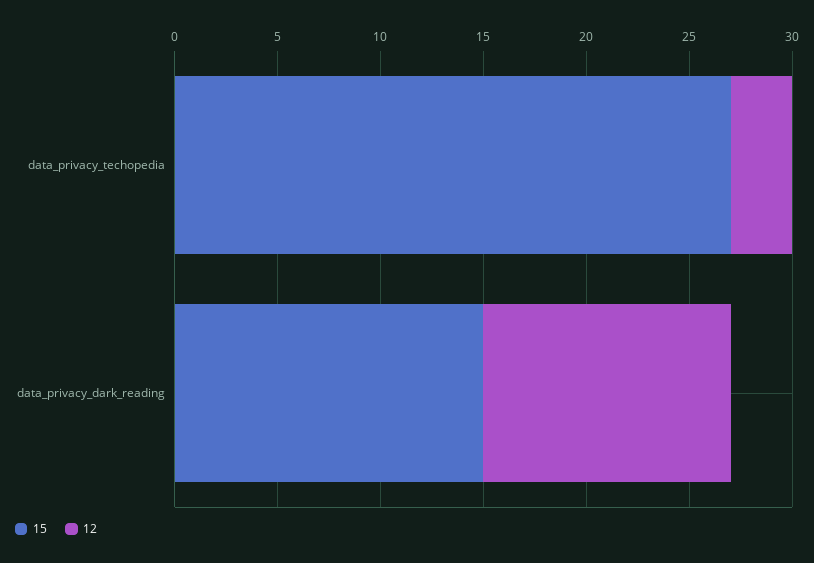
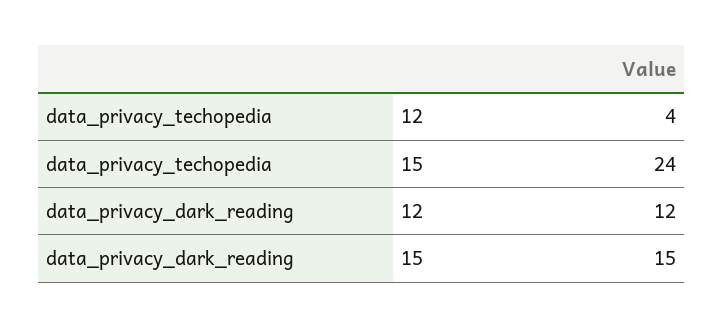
15, data_privacy_techopedia: 27 -> 24
12, data_privacy_techopedia: 3 -> 4

